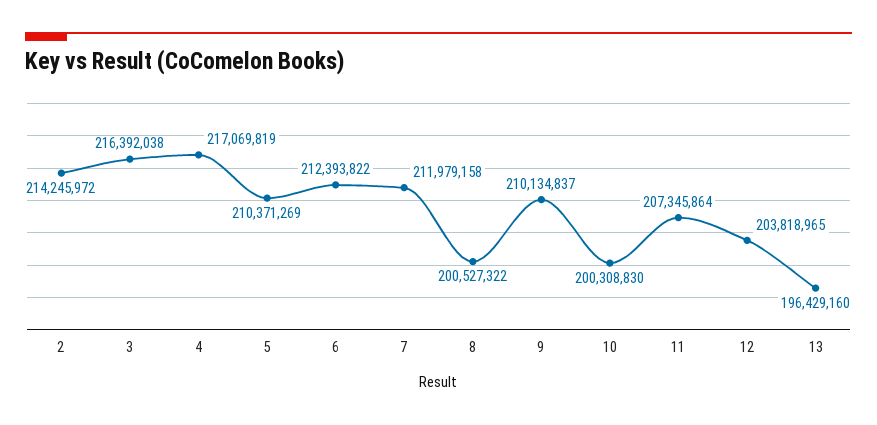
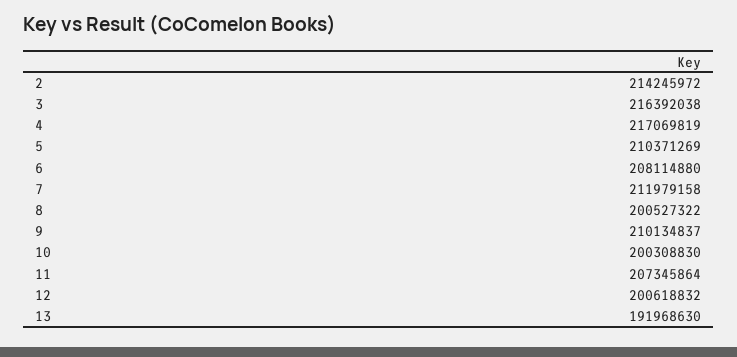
6: 212393822 -> 208114880
12: 203818965 -> 200618832
13: 196429160 -> 191968630

